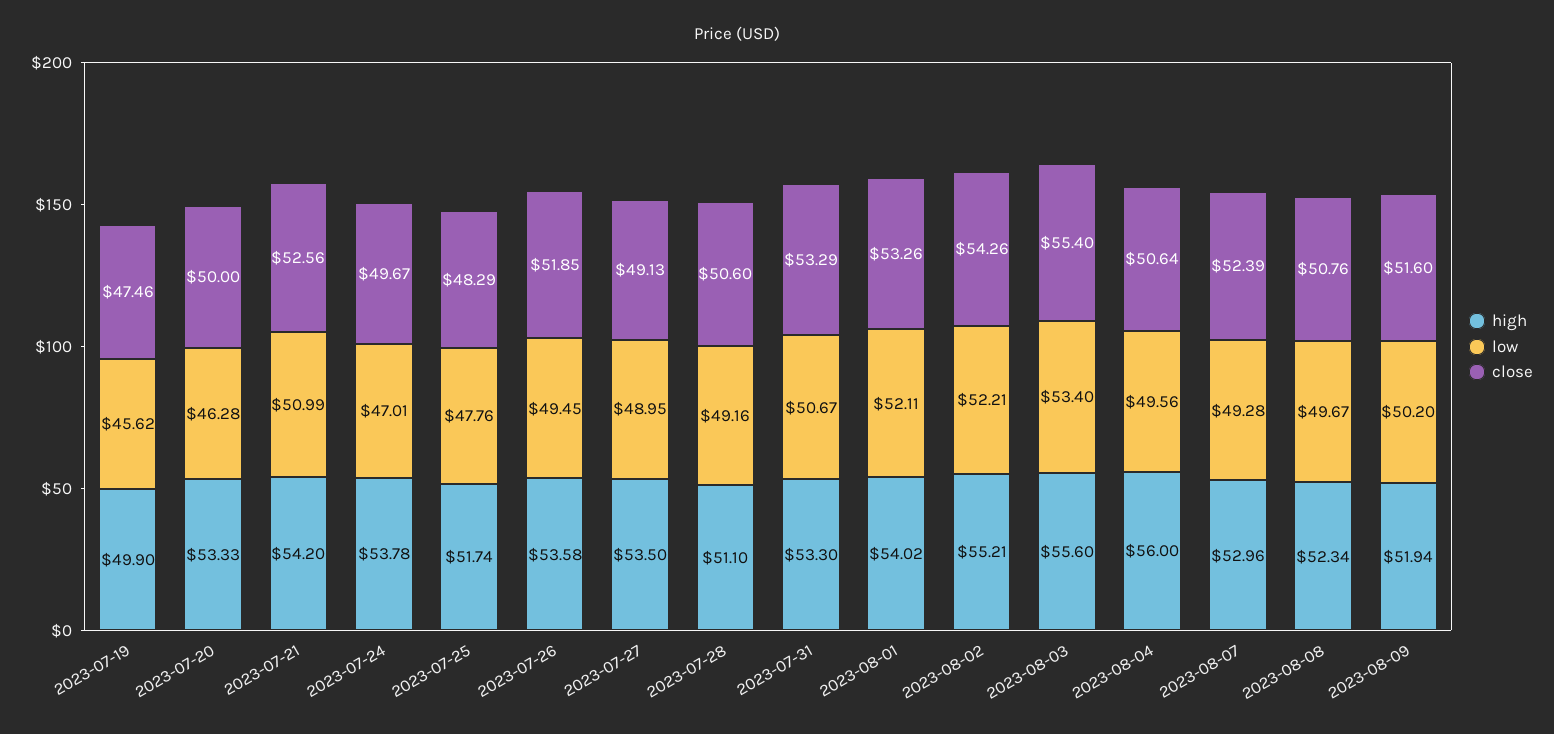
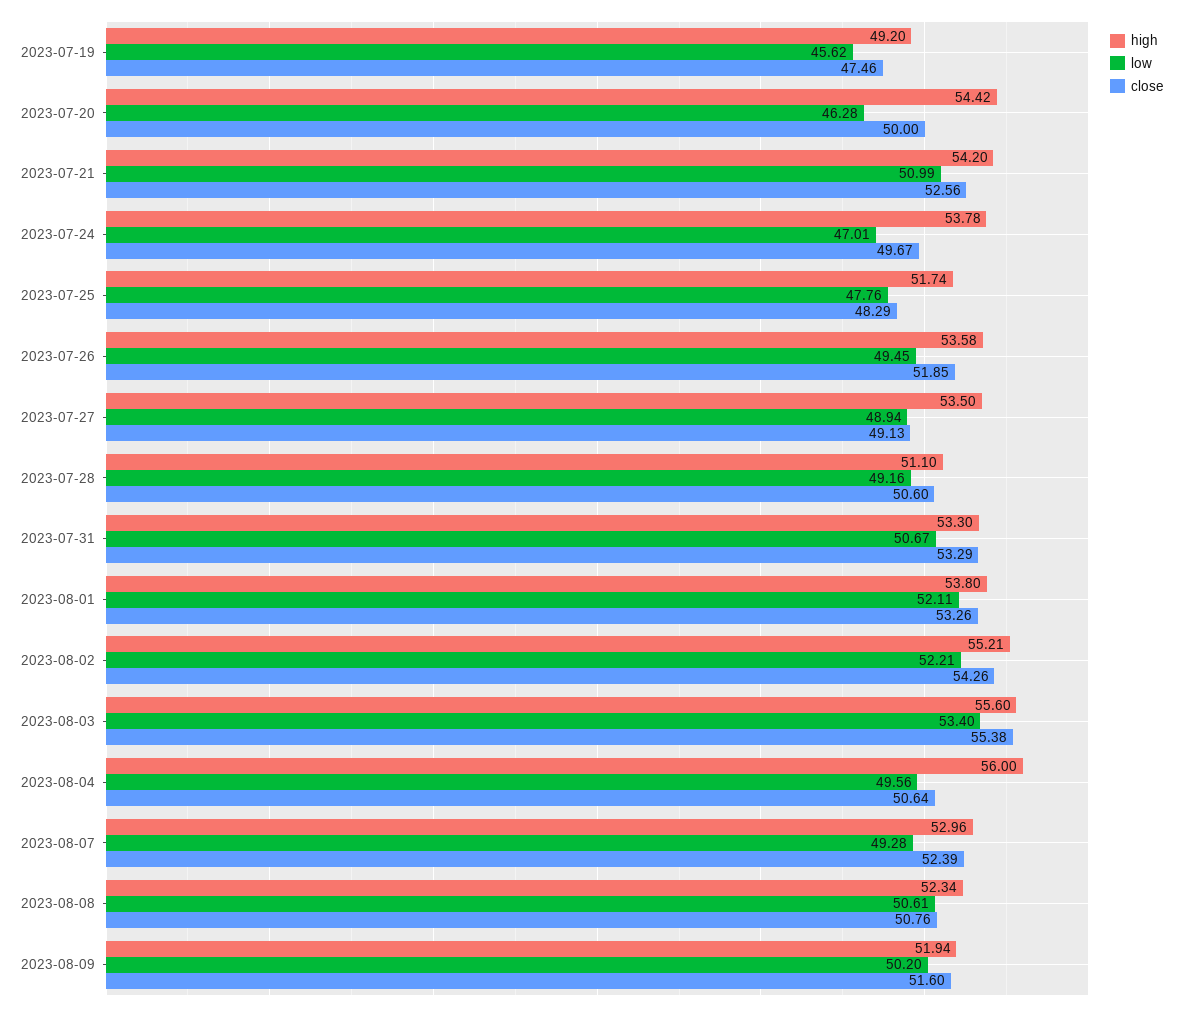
high, 2023-07-19: 49.9 -> 49.2
high, 2023-07-20: 53.33 -> 54.42
low, 2023-07-27: 48.95 -> 48.94
high, 2023-08-01: 54.02 -> 53.8
close, 2023-08-03: 55.4 -> 55.38
low, 2023-08-08: 49.67 -> 50.61

